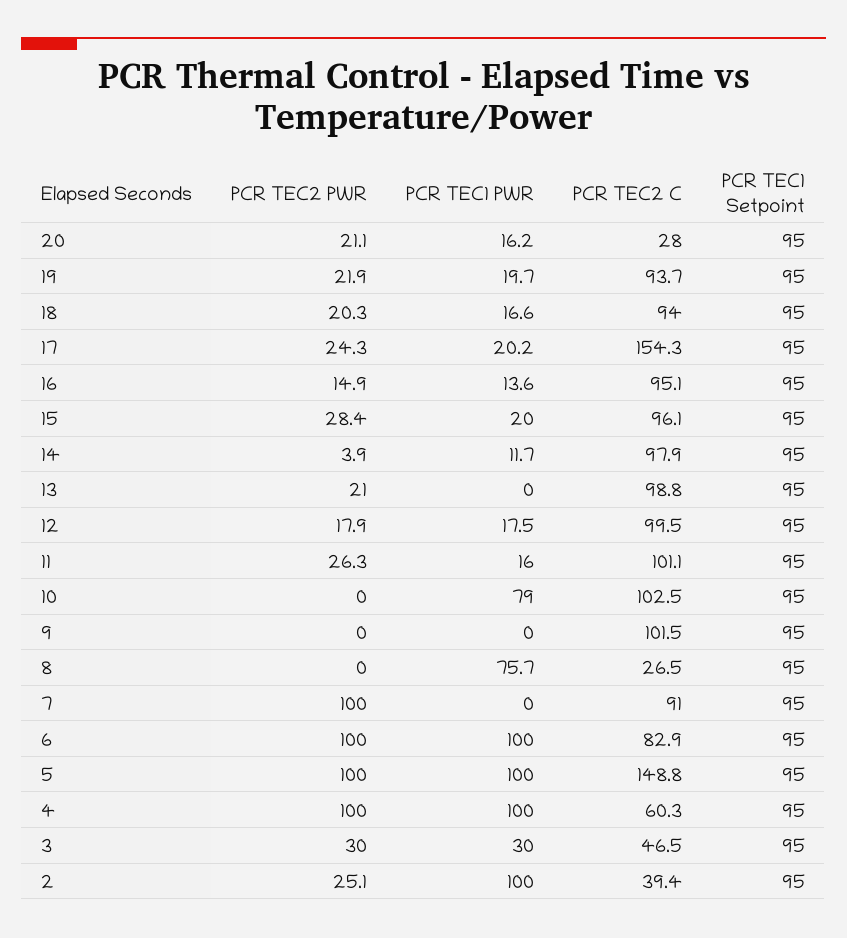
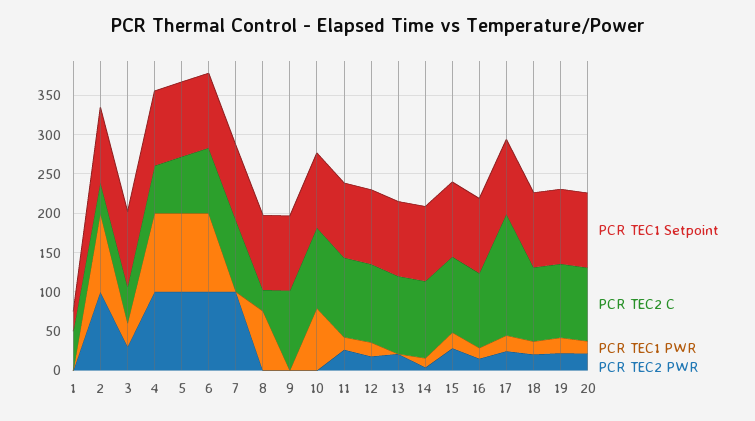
PCR TEC2 C, 20: 28 -> 100
PCR TEC2 C, 5: 148.8 -> 75
PCR TEC2 PWR, 2: 25.1 -> 100
PCR TEC1 Setpoint, 1: none -> 25
PCR TEC2 C, 1: none -> 50
PCR TEC1 PWR, 1: none -> 0
PCR TEC2 PWR, 1: none -> 0

